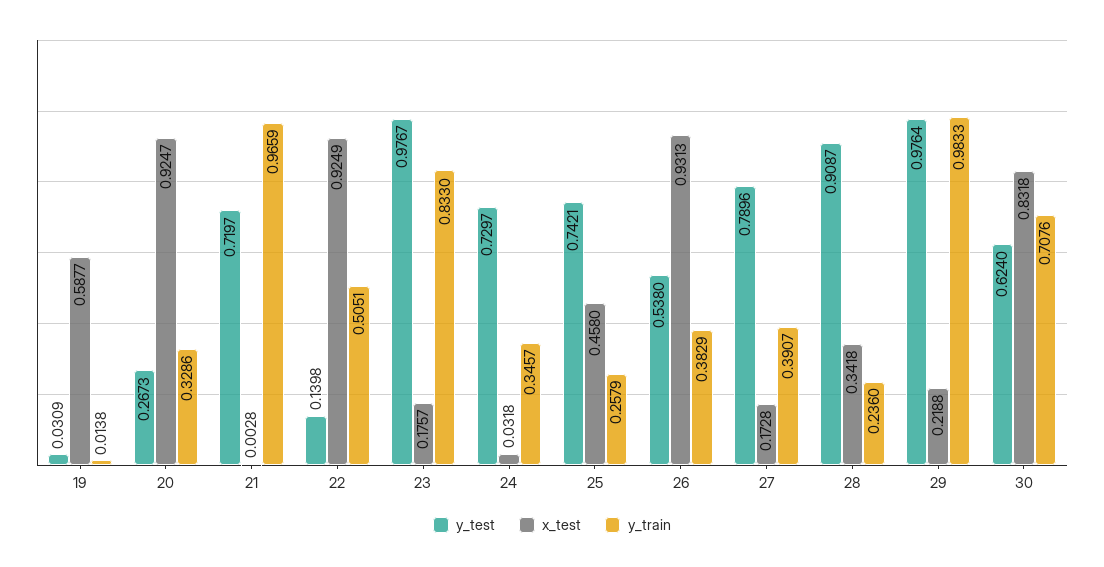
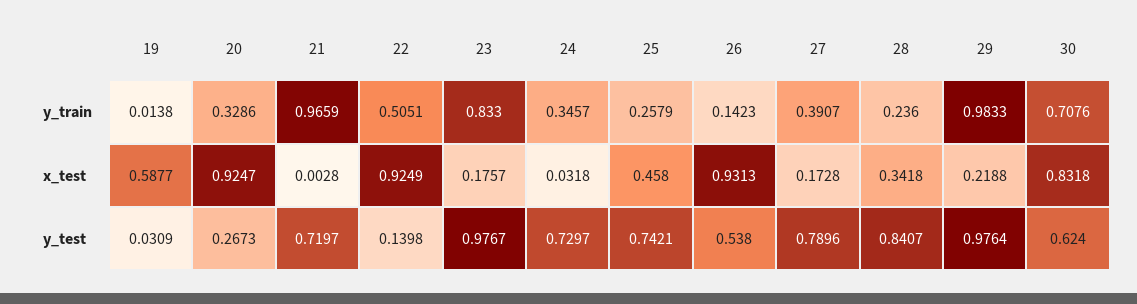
y_train, 26: 0.3829 -> 0.1423
y_test, 28: 0.9087 -> 0.8407

